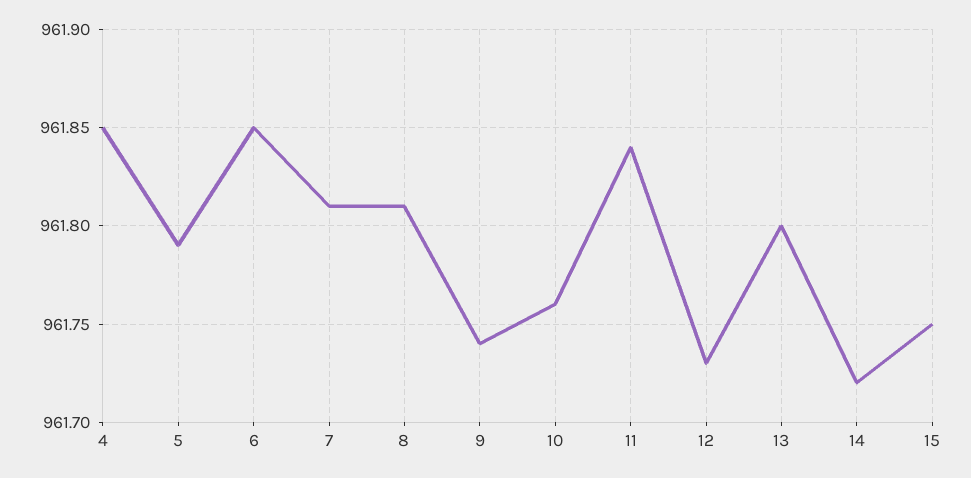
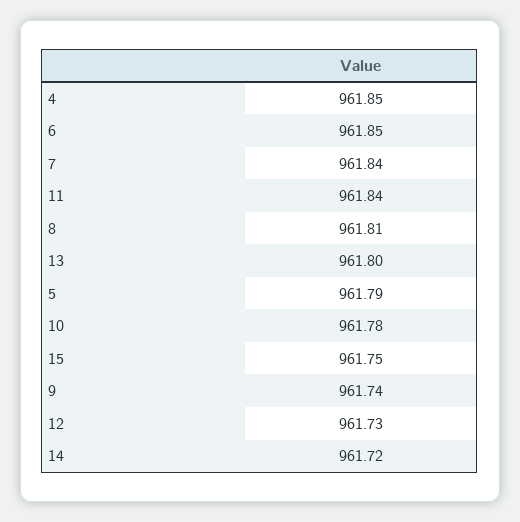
7: 961.81 -> 961.84
10: 961.76 -> 961.78

